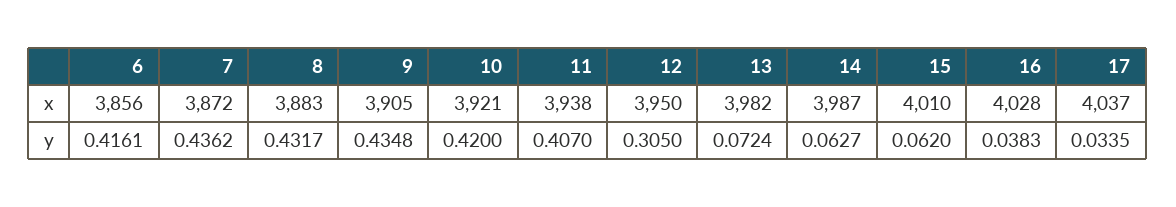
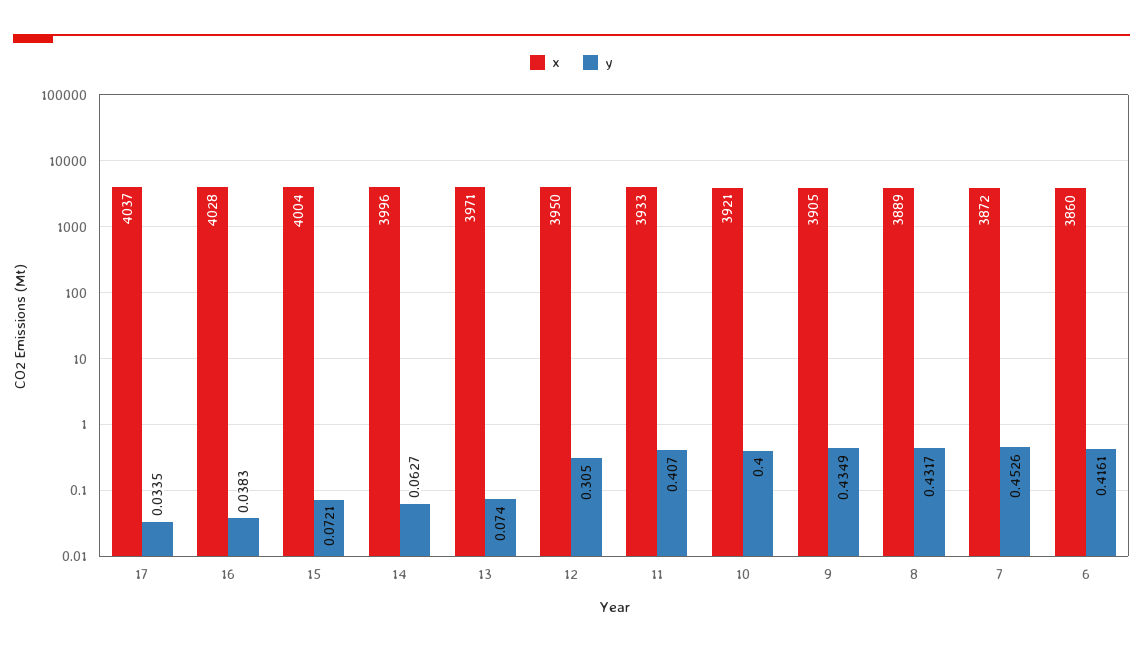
x, 6: 3856 -> 3860
x, 8: 3883 -> 3889
x, 11: 3938 -> 3933
x, 13: 3982 -> 3971
x, 14: 3987 -> 3996
x, 15: 4010 -> 4004
y, 7: 0.4362 -> 0.4526
y, 9: 0.4348 -> 0.4349
y, 10: 0.42 -> 0.4
y, 13: 0.0724 -> 0.074
y, 15: 0.062 -> 0.0721

